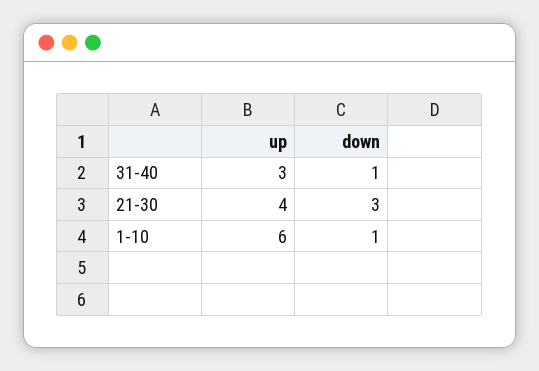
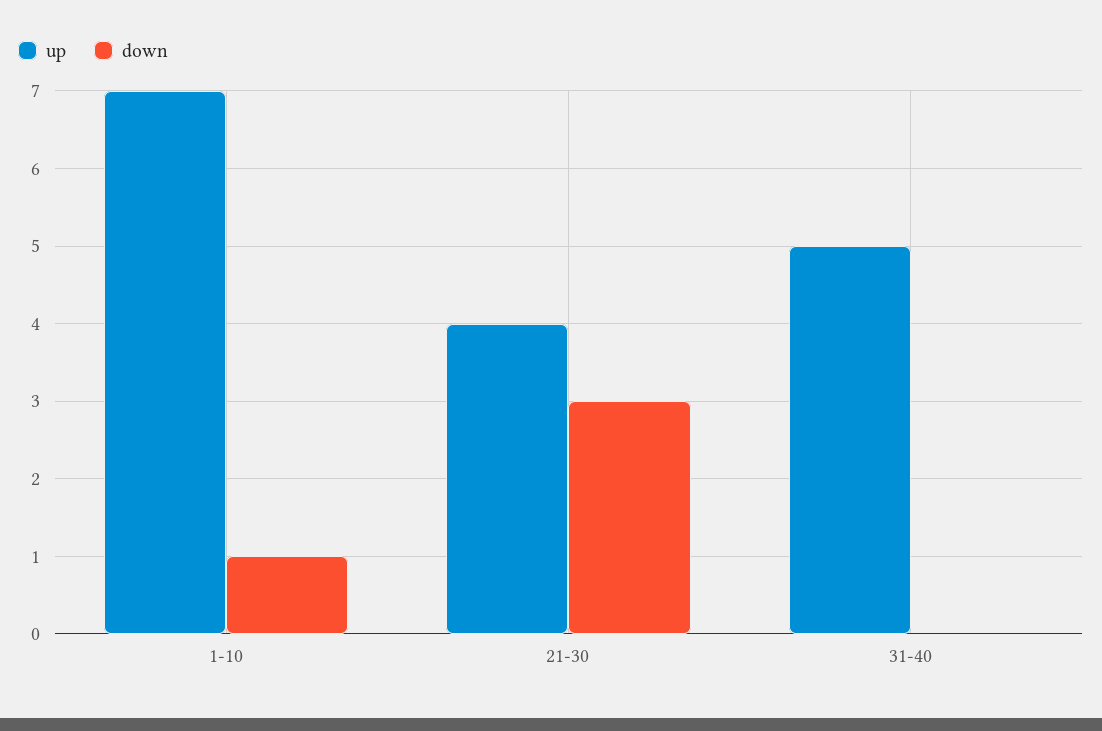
up, 31-40: 3 -> 5
down, 31-40: 1 -> 0
up, 1-10: 6 -> 7

